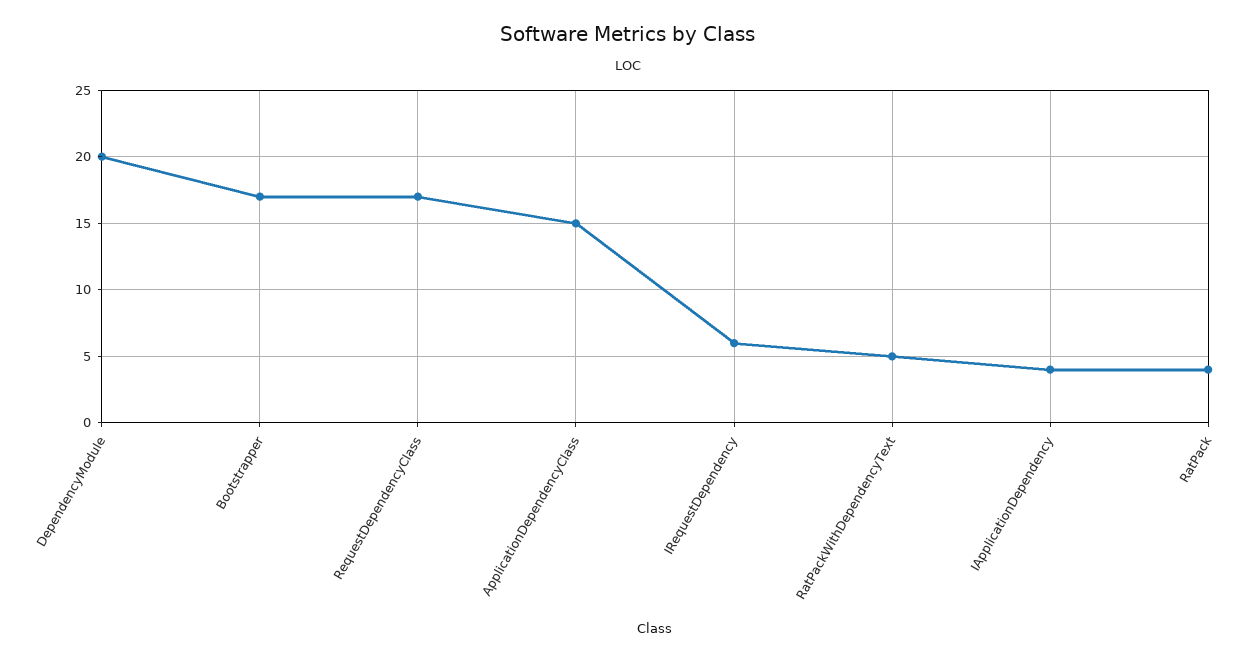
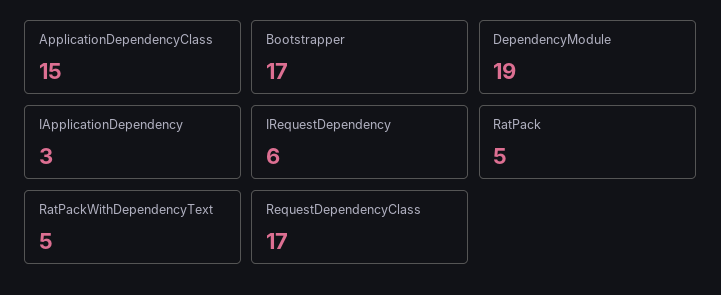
DependencyModule: 20 -> 19
IApplicationDependency: 4 -> 3
RatPack: 4 -> 5

